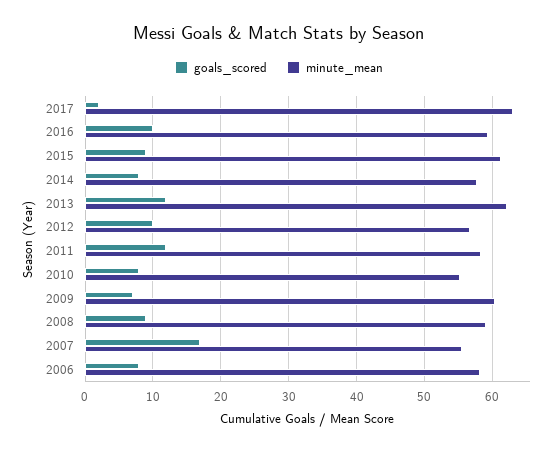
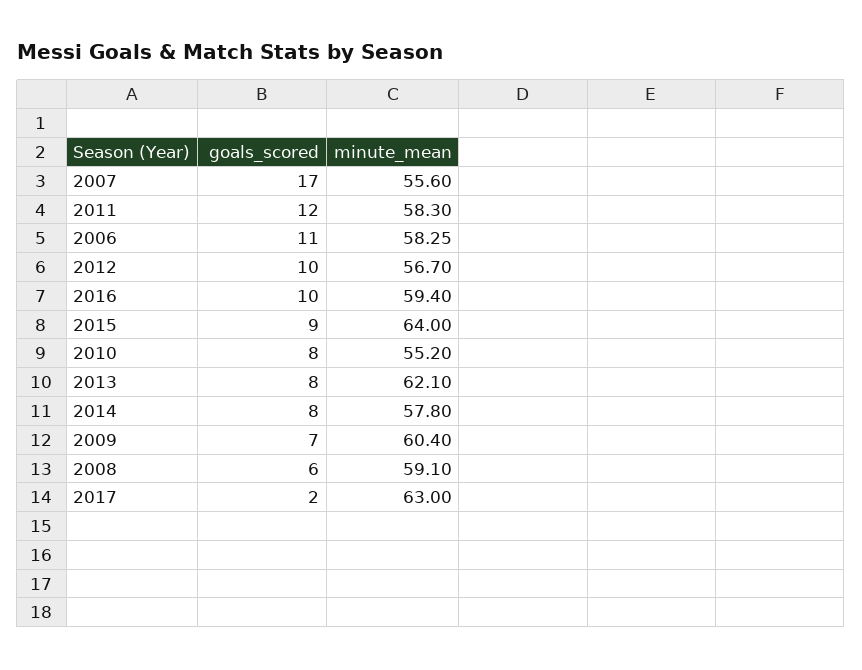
minute_mean, 2015: 61 -> 64
goals_scored, 2013: 12 -> 8
goals_scored, 2008: 9 -> 6
goals_scored, 2006: 8 -> 11

